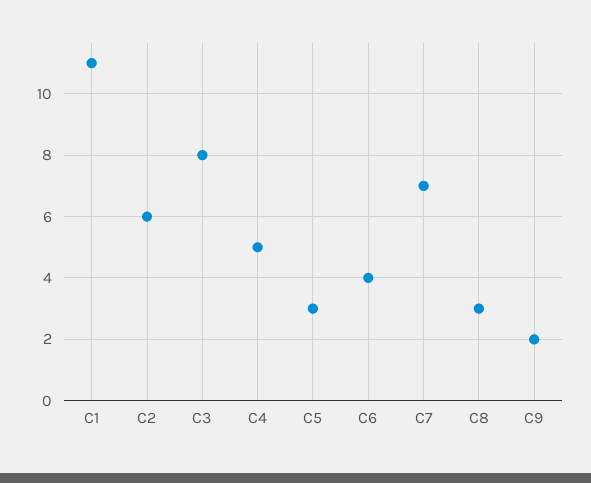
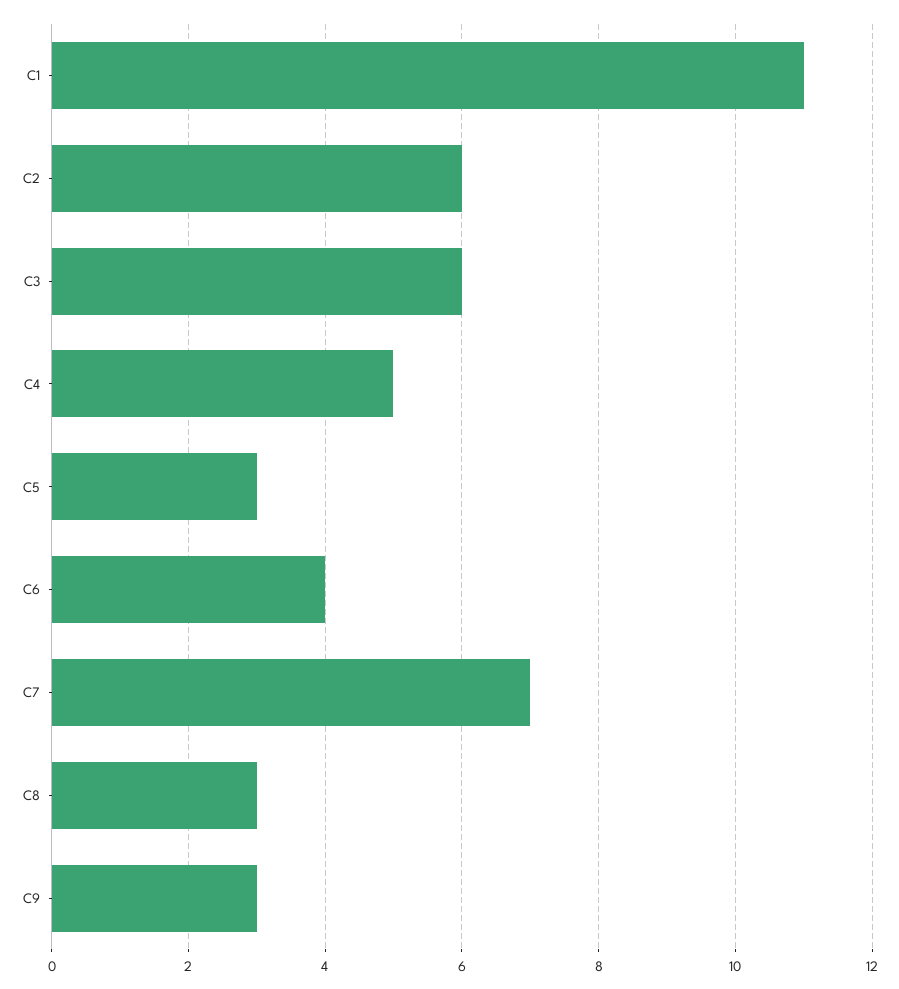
C3: 8 -> 6
C9: 2 -> 3

